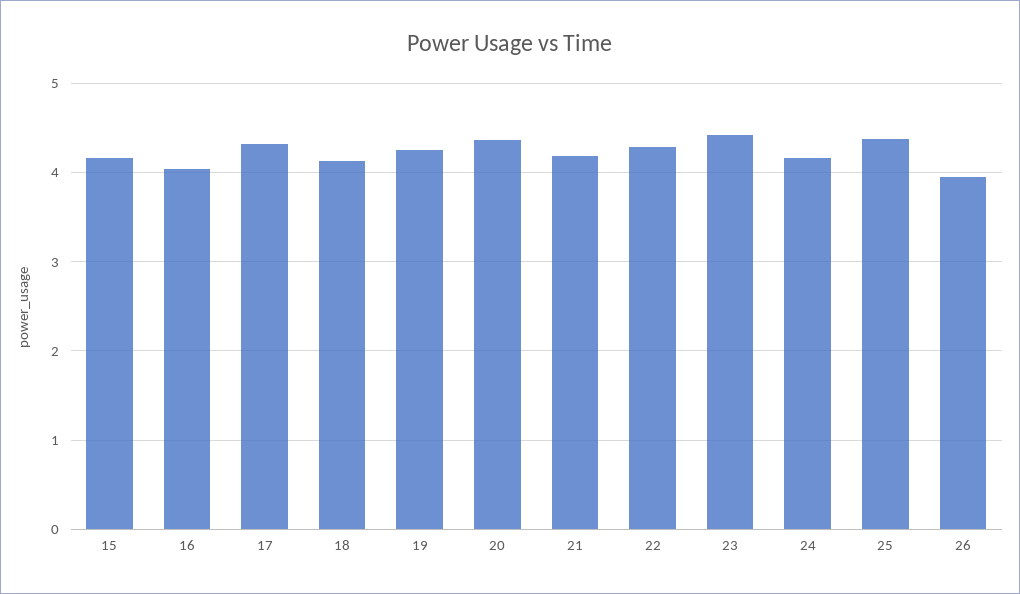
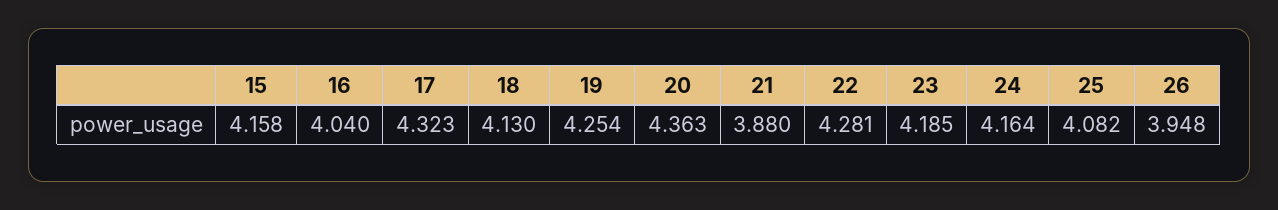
21: 4.2 -> 3.88
23: 4.4 -> 4.185
25: 4.4 -> 4.082

